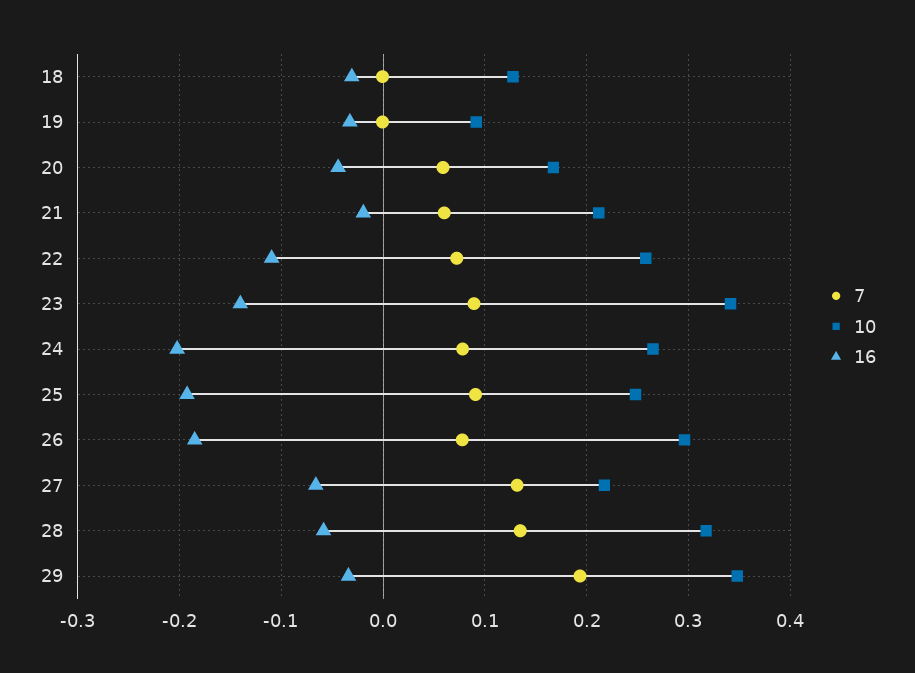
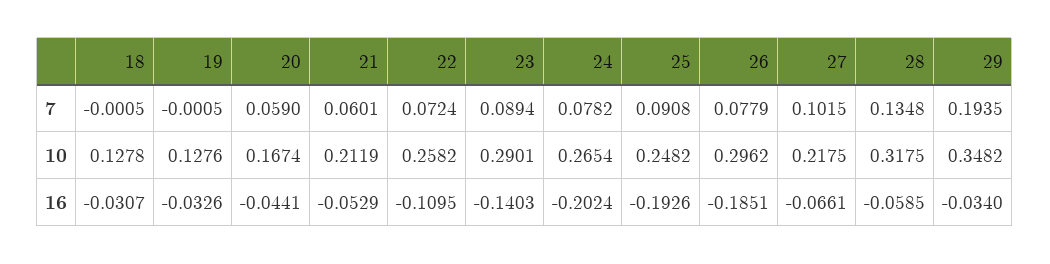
10, 19: 0.09 -> 0.1276
16, 21: -0.02 -> -0.0529
10, 23: 0.34 -> 0.2901
7, 27: 0.13 -> 0.1015

